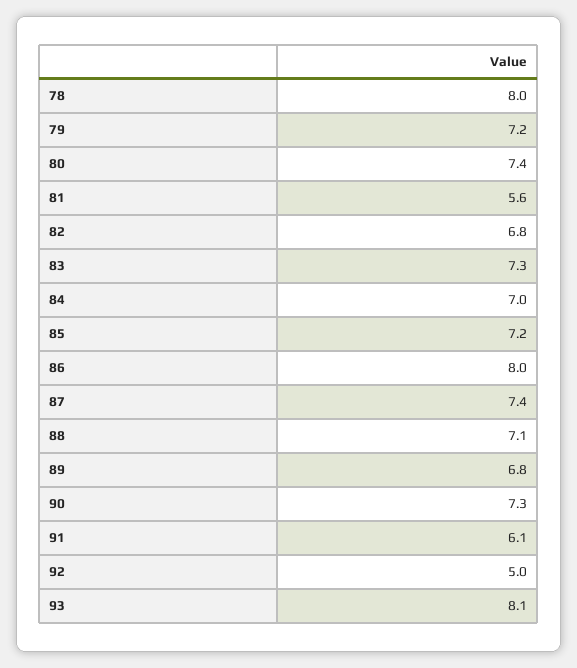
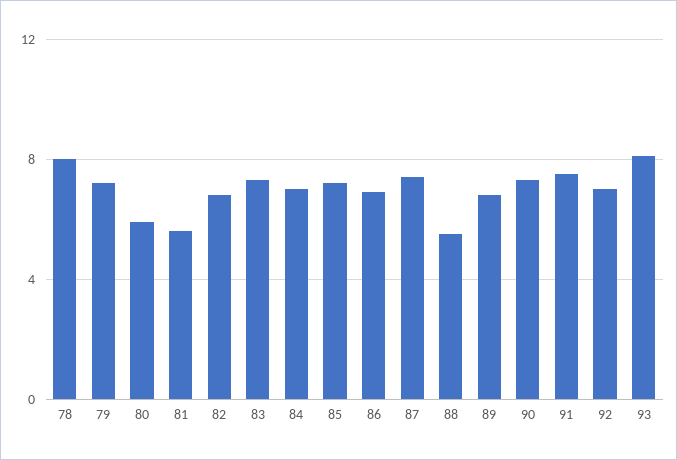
80: 7.4 -> 6
86: 8 -> 7
88: 7.1 -> 5.5
91: 6.1 -> 7.5
92: 5 -> 7

